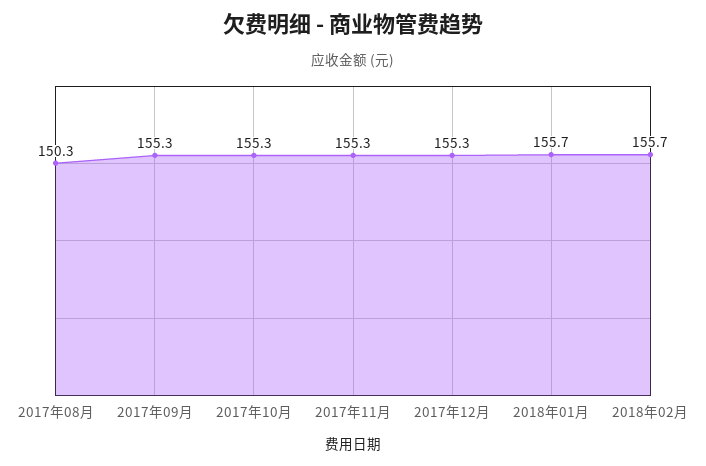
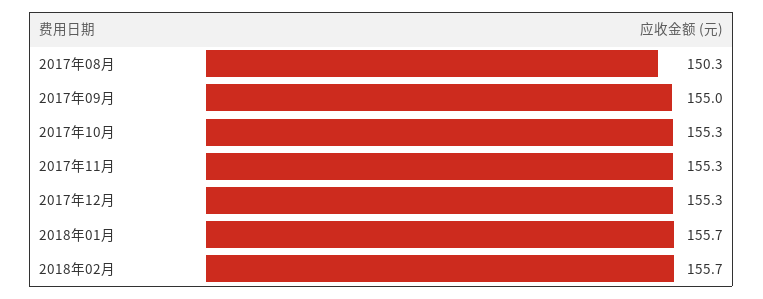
2017年09月: 155.3 -> 155

